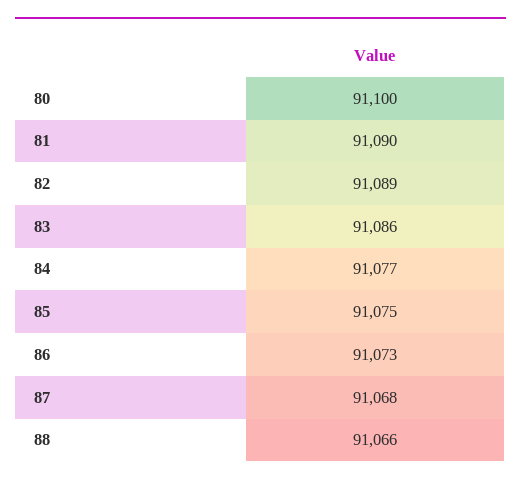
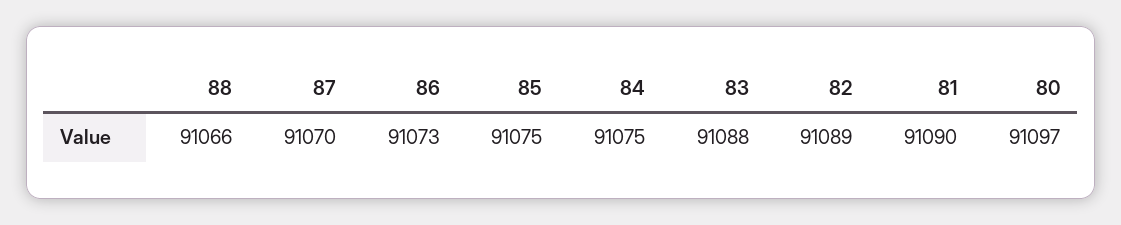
80: 91100 -> 91097
83: 91086 -> 91088
84: 91077 -> 91075
87: 91068 -> 91070

